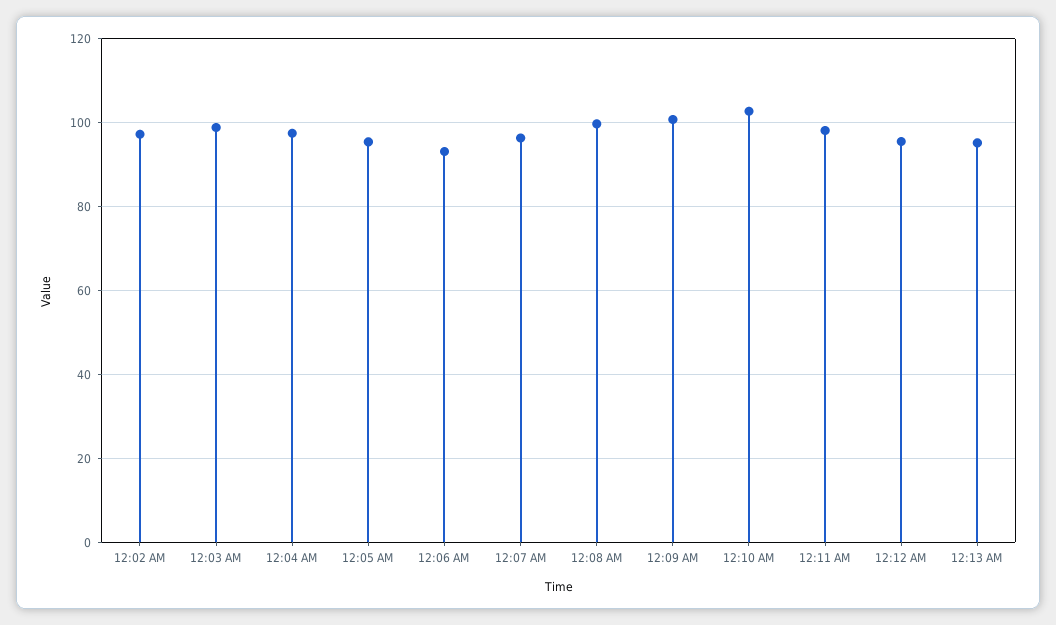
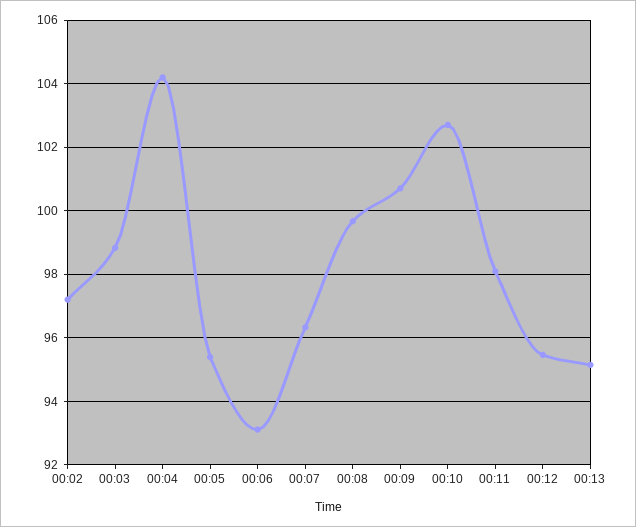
12:04 AM: 98 -> 104.2

